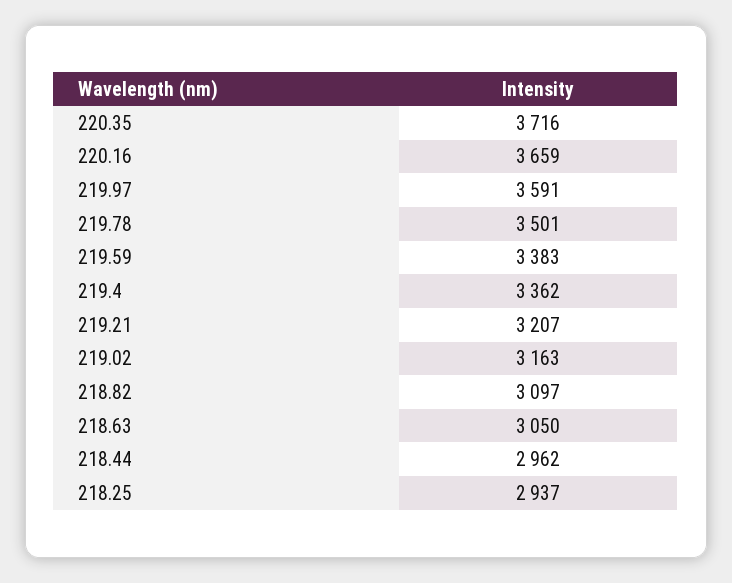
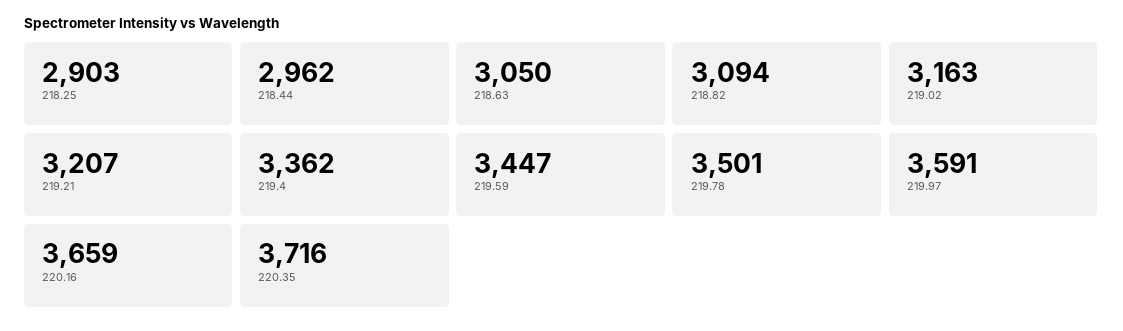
219.59: 3383 -> 3447
218.82: 3097 -> 3094
218.25: 2937 -> 2903

